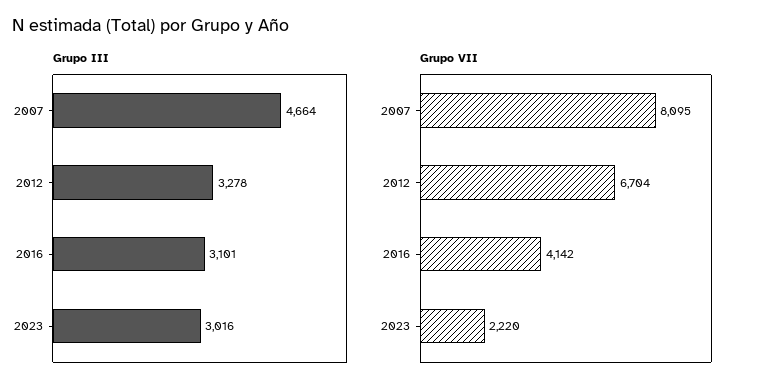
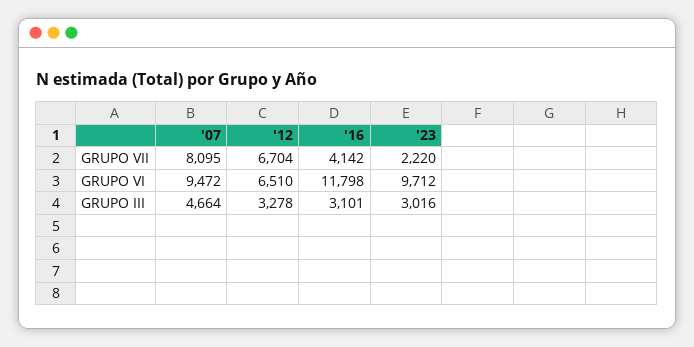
GRUPO VI, 2007: none -> 9472
GRUPO VI, 2012: none -> 6510
GRUPO VI, 2016: none -> 11798
GRUPO VI, 2023: none -> 9712

